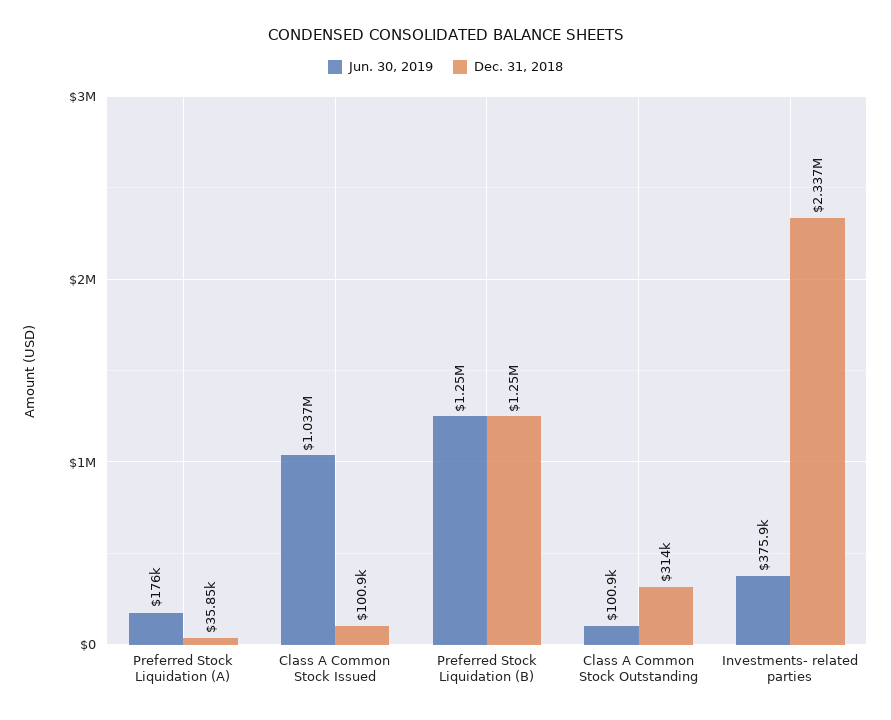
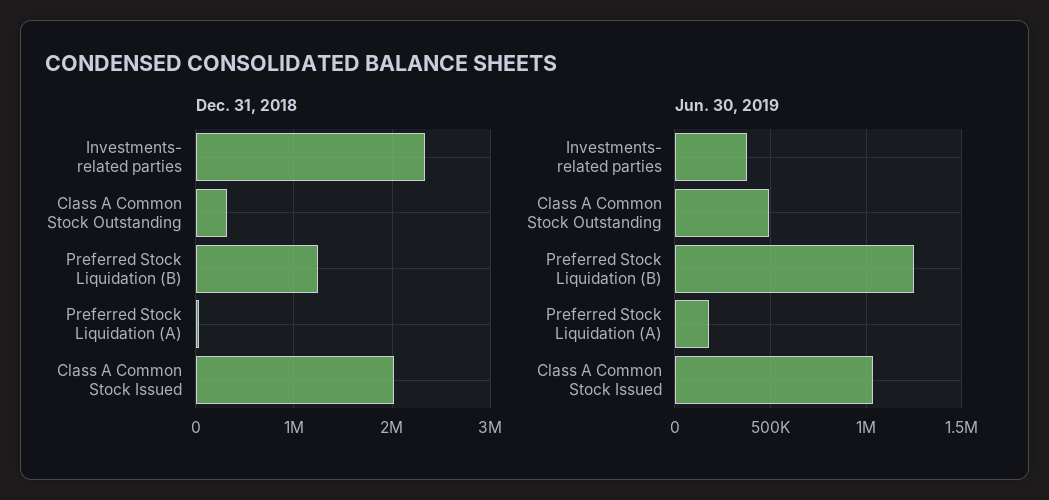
Dec. 31, 2018, Class A Common Stock Issued: 100900 -> 2000000
Jun. 30, 2019, Class A Common Stock Outstanding: 100900 -> 500000

